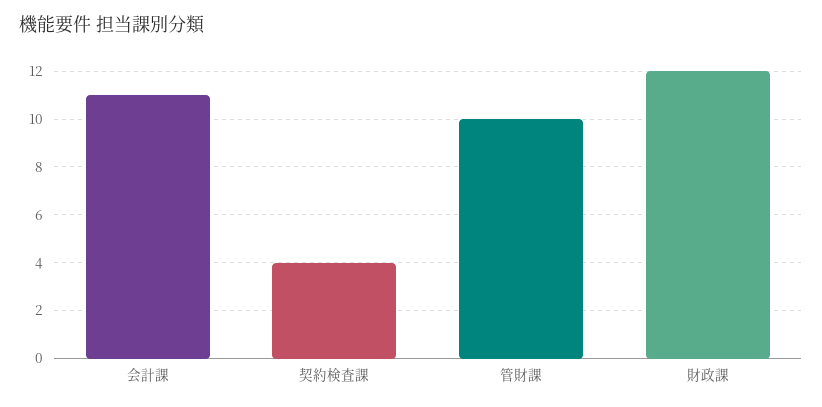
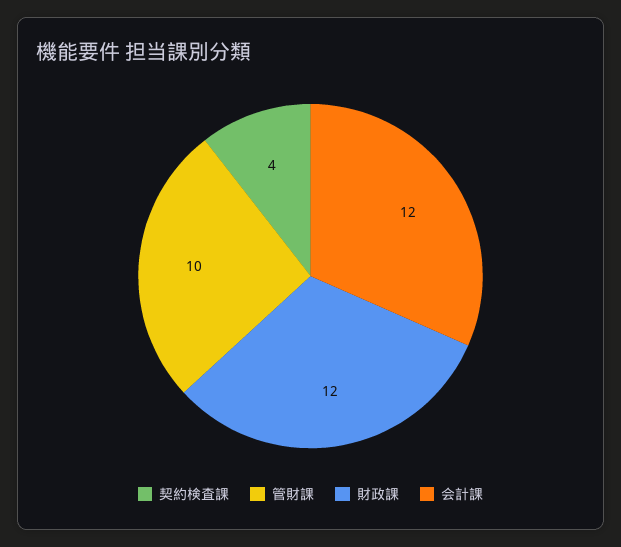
会計課: 11 -> 12

